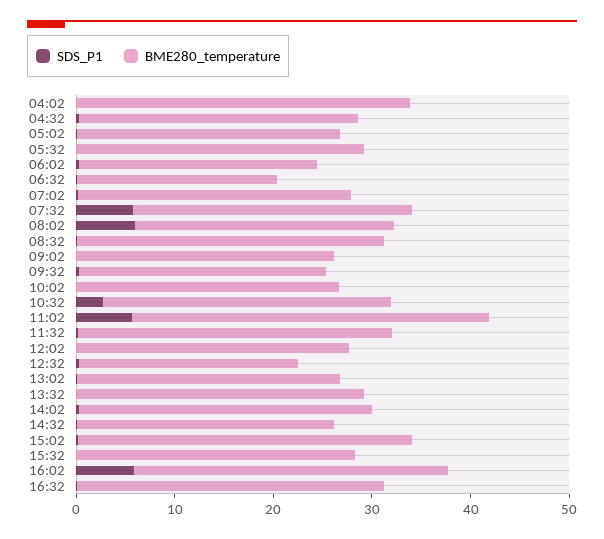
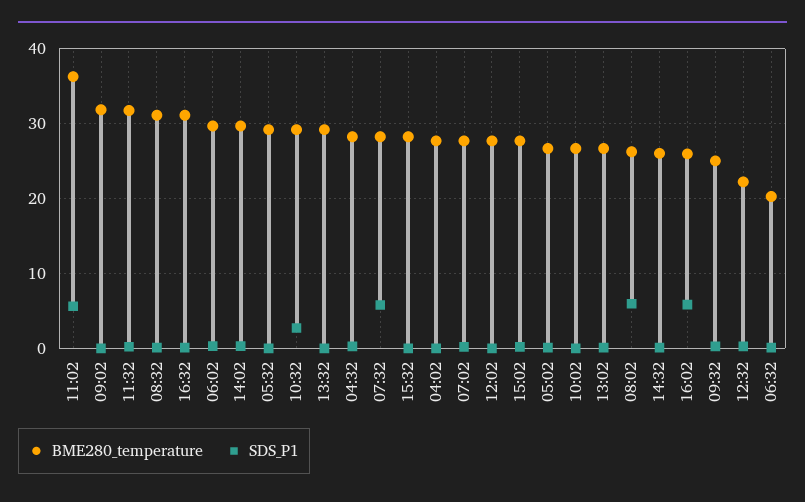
BME280_temperature, 04:02: 34 -> 28
BME280_temperature, 06:02: 24 -> 30
BME280_temperature, 09:02: 26 -> 32
BME280_temperature, 15:02: 34 -> 28
BME280_temperature, 16:02: 32 -> 26

